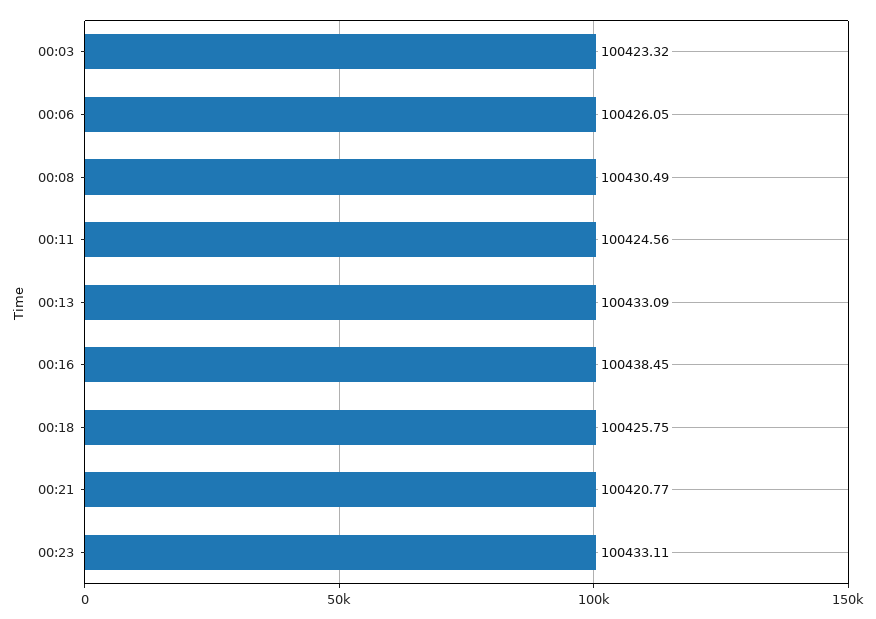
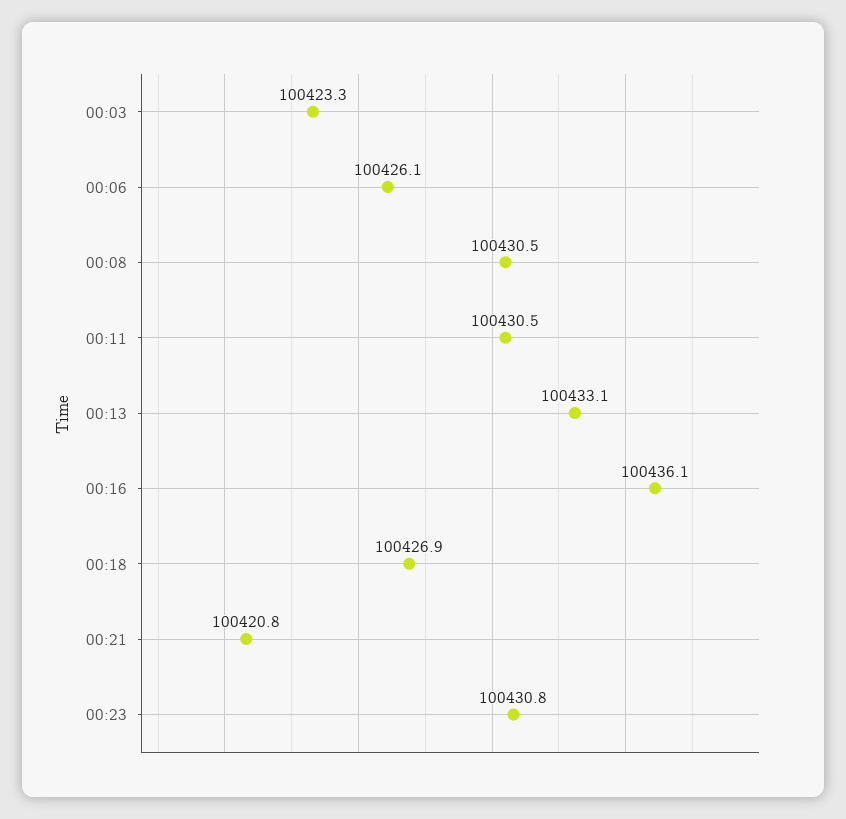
00:11: 100424.56 -> 100430.5
00:16: 100438.45 -> 100436.1
00:18: 100425.75 -> 100426.9
00:23: 100433.11 -> 100430.8

